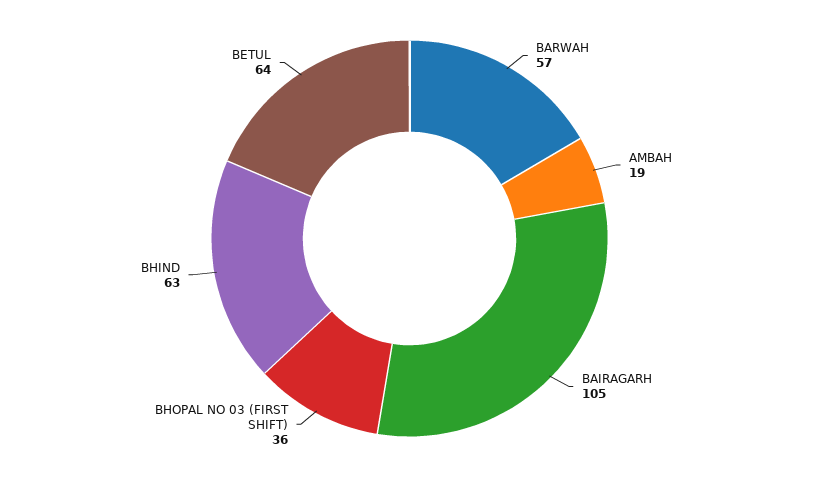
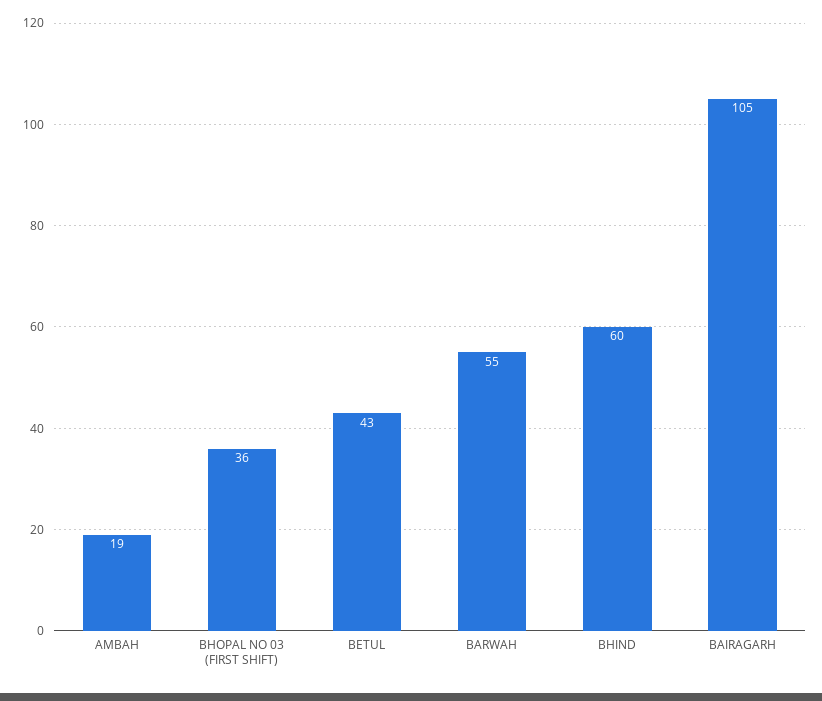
BARWAH: 57 -> 55
BHIND: 63 -> 60
BETUL: 64 -> 43

